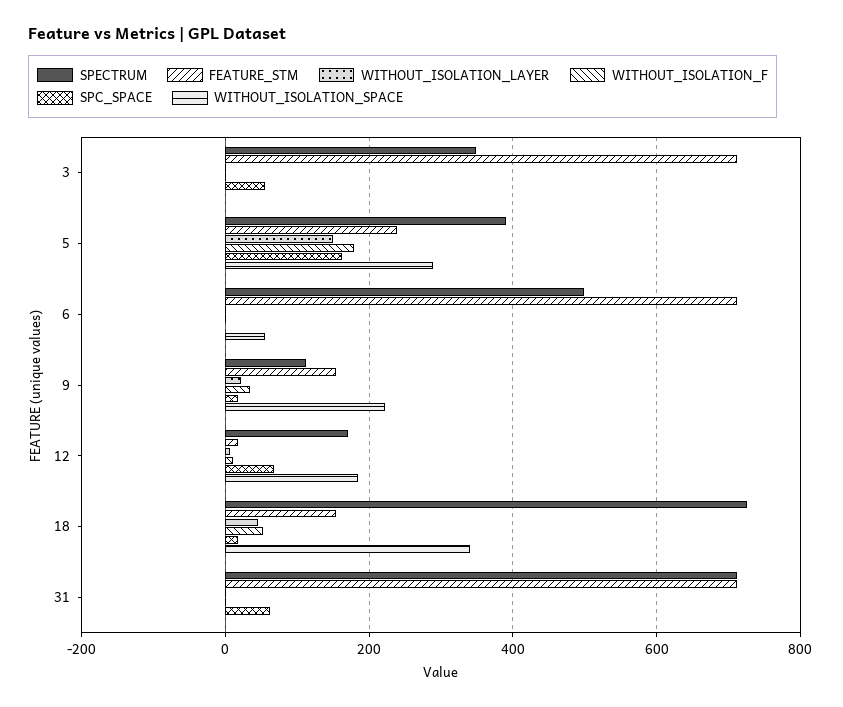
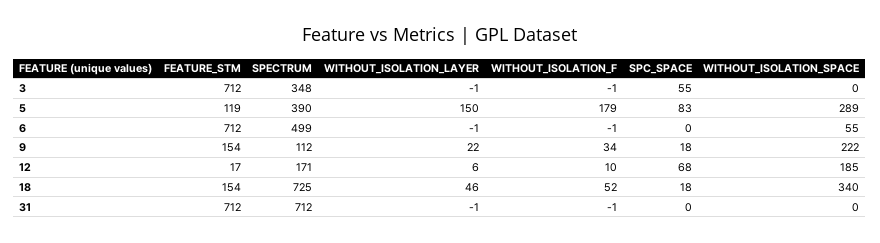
FEATURE_STM, 5: 240 -> 119
SPC_SPACE, 5: 160 -> 83
SPC_SPACE, 31: 60 -> 0

